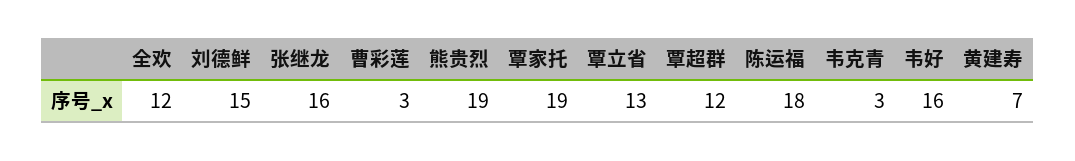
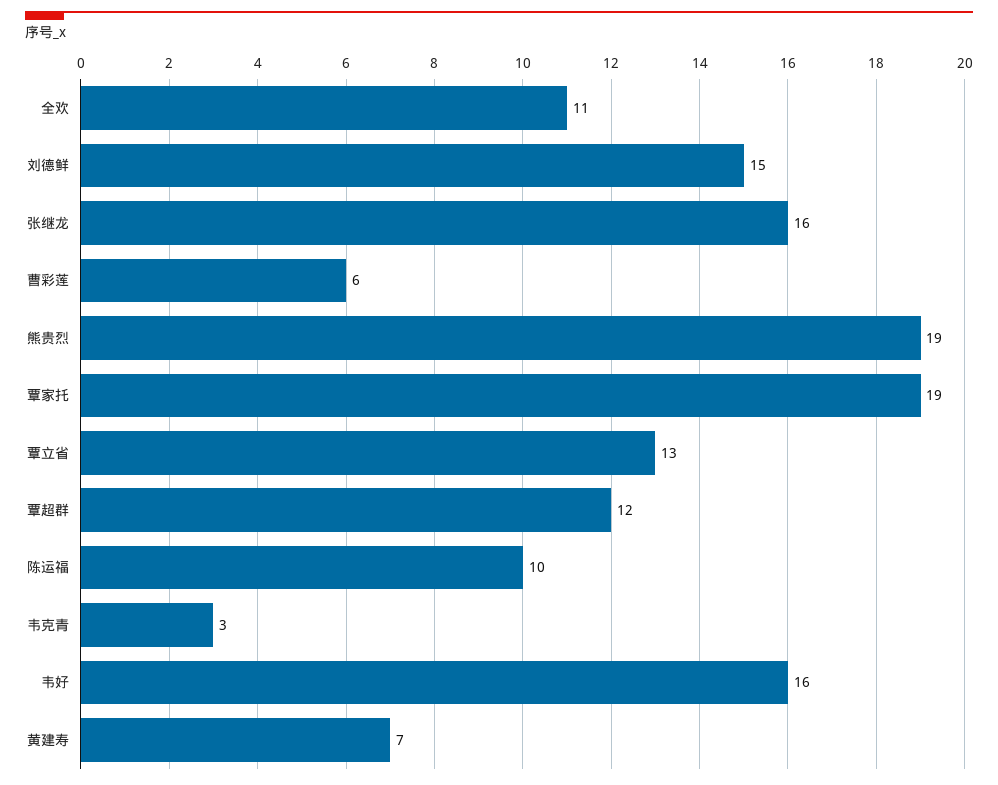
全欢: 12 -> 11
曹彩莲: 3 -> 6
陈运福: 18 -> 10

